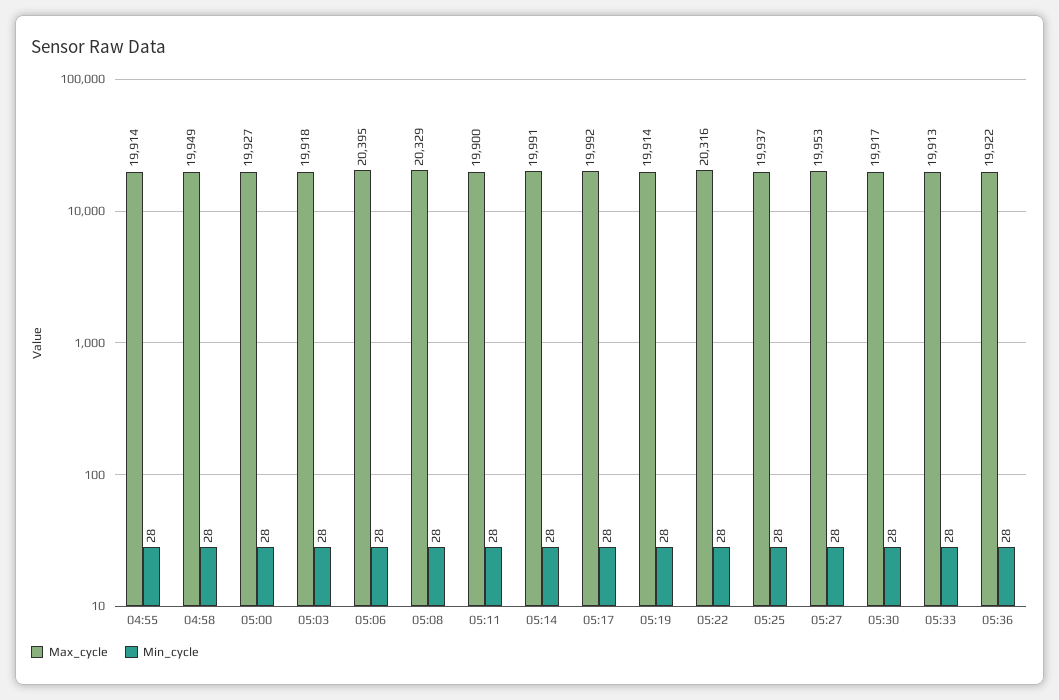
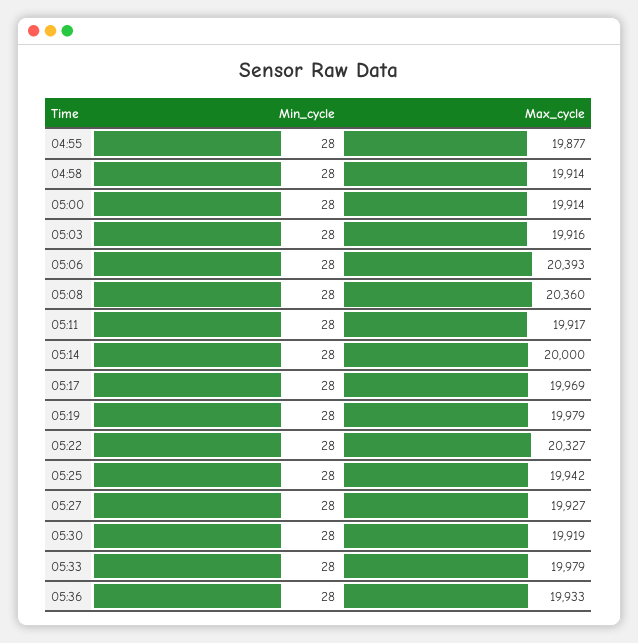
Max_cycle, 04:55: 19914 -> 19877
Max_cycle, 04:58: 19949 -> 19914
Max_cycle, 05:00: 19927 -> 19914
Max_cycle, 05:03: 19918 -> 19916
Max_cycle, 05:06: 20395 -> 20393
Max_cycle, 05:08: 20329 -> 20360
Max_cycle, 05:11: 19900 -> 19917
Max_cycle, 05:14: 19991 -> 20000
Max_cycle, 05:17: 19992 -> 19969
Max_cycle, 05:19: 19914 -> 19979
Max_cycle, 05:22: 20316 -> 20327
Max_cycle, 05:25: 19937 -> 19942
Max_cycle, 05:27: 19953 -> 19927
Max_cycle, 05:30: 19917 -> 19919
Max_cycle, 05:33: 19913 -> 19979
Max_cycle, 05:36: 19922 -> 19933

